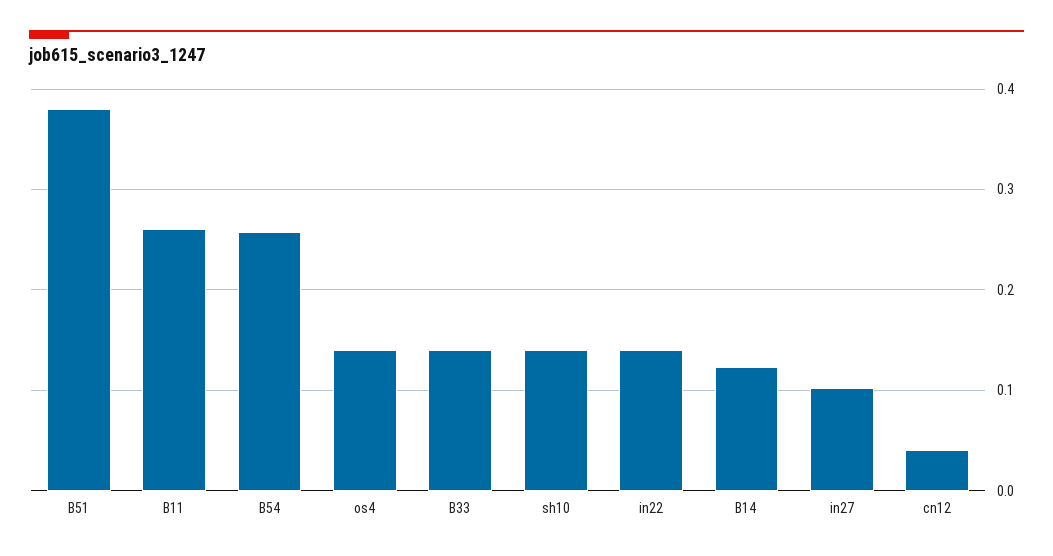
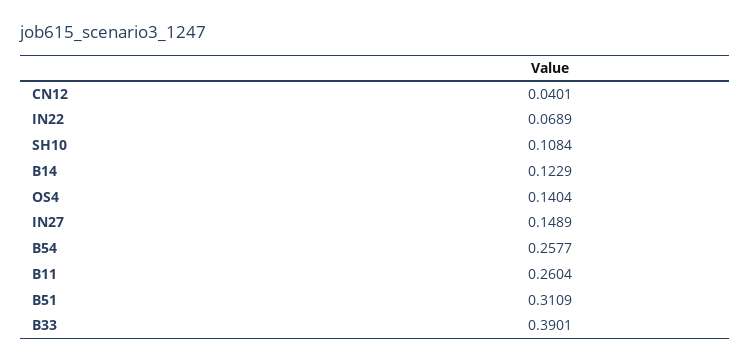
B51: 0.38 -> 0.3109
B33: 0.14 -> 0.3901
sh10: 0.14 -> 0.1084
in22: 0.14 -> 0.0689
in27: 0.1 -> 0.1489

